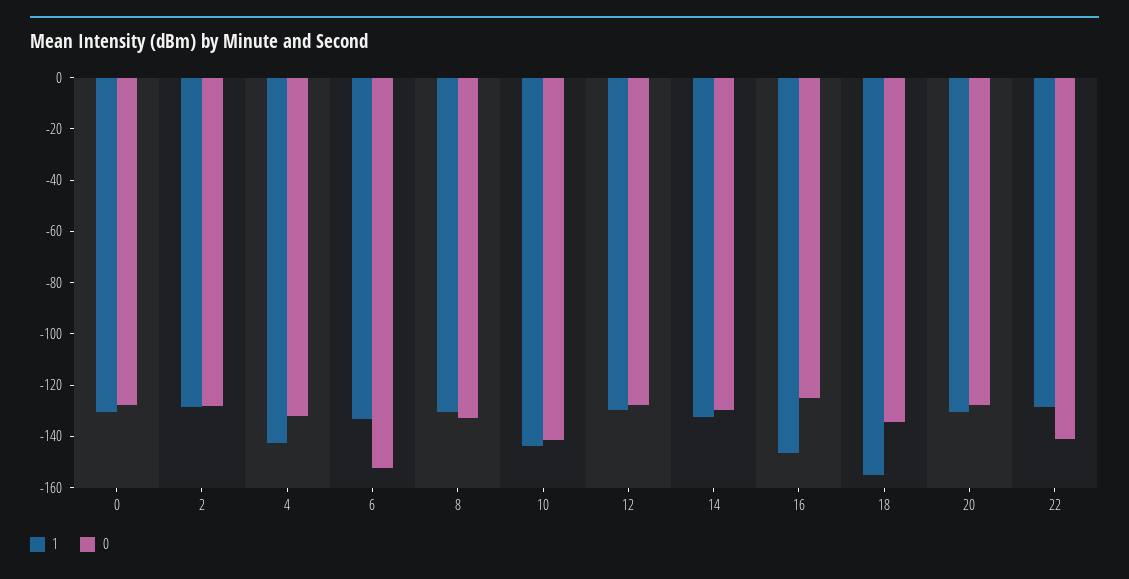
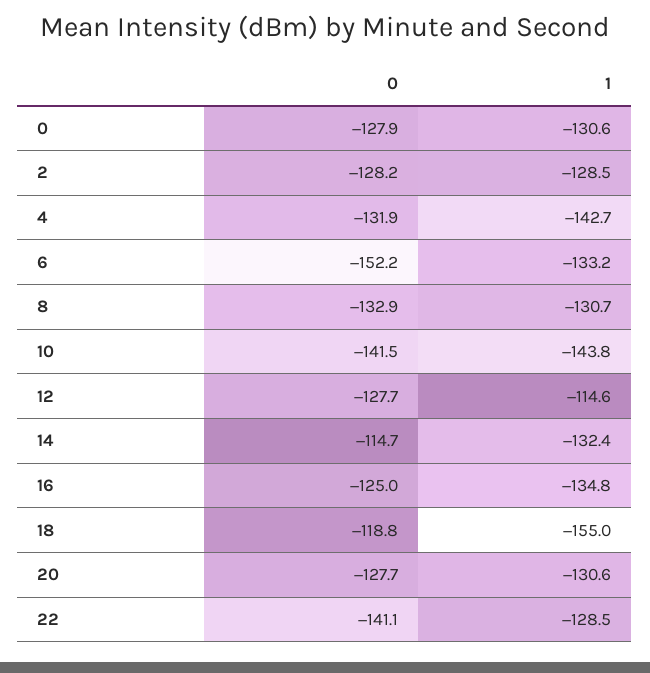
1, 12: -130 -> -114.6
0, 14: -130 -> -114.7
1, 16: -145 -> -134.8
0, 18: -135 -> -118.8

